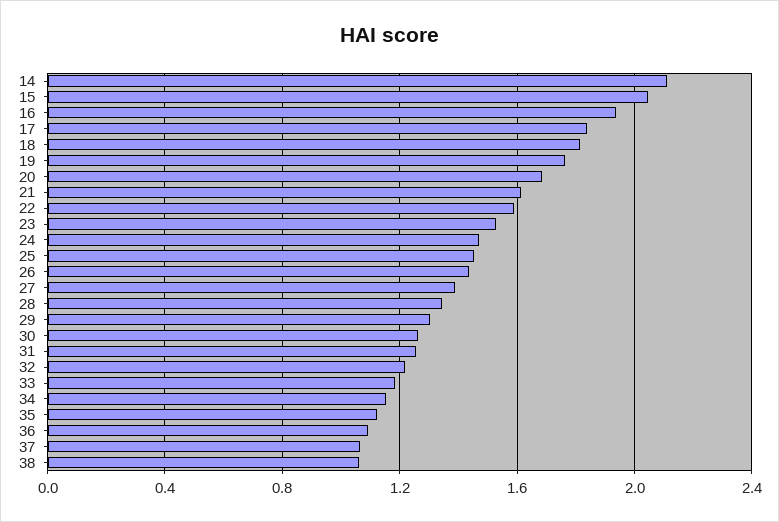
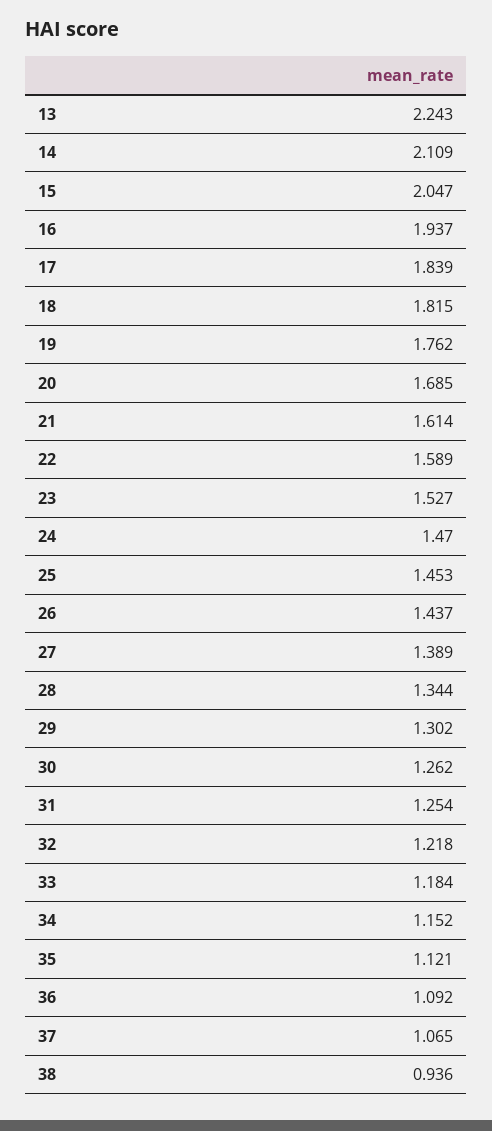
38: 1.05 -> 0.936
13: none -> 2.243

